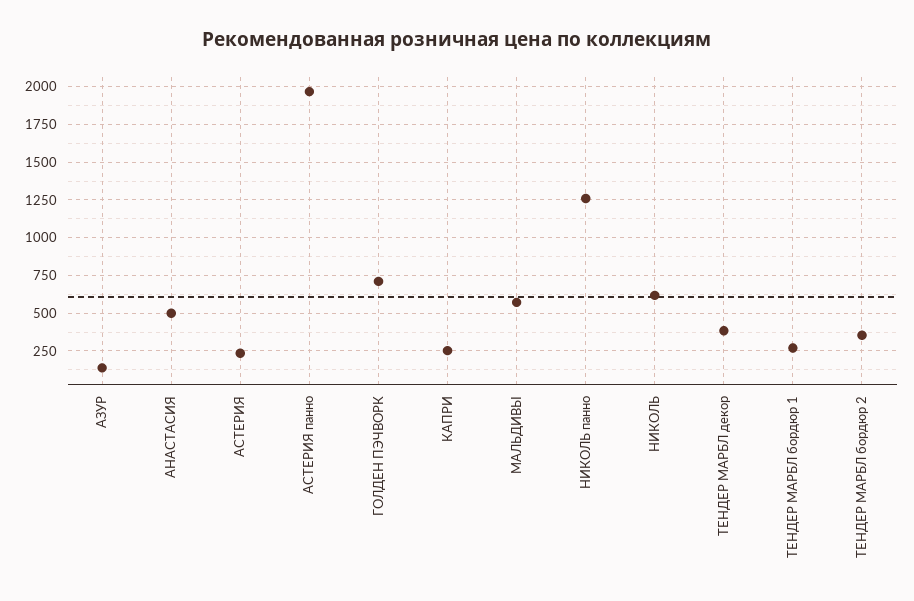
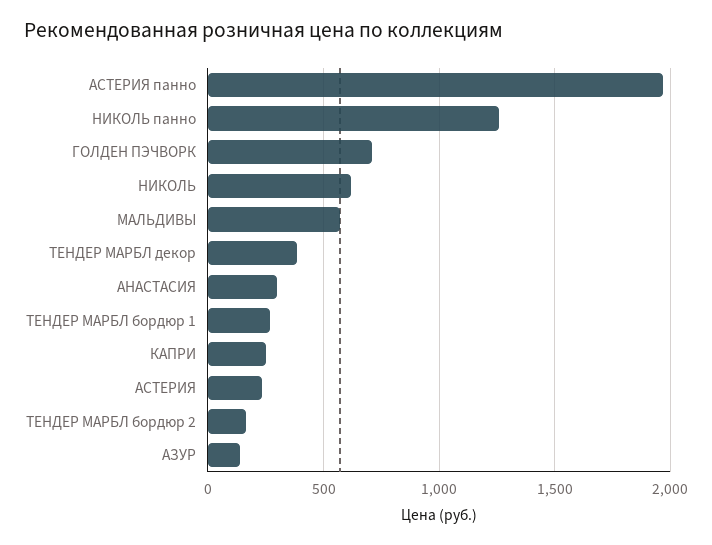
АНАСТАСИЯ: 500 -> 300
ТЕНДЕР МАРБЛ бордюр 2: 350 -> 150

